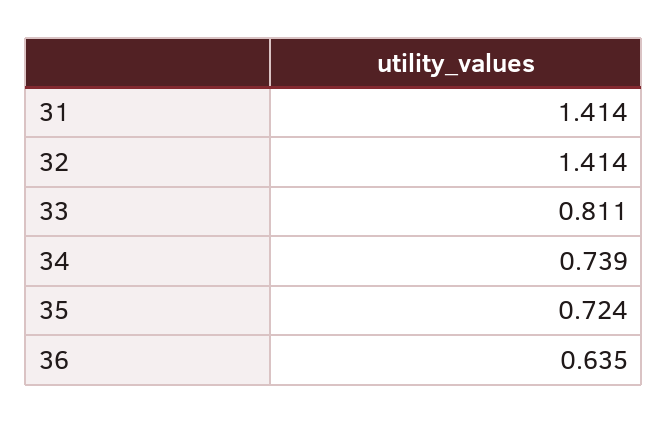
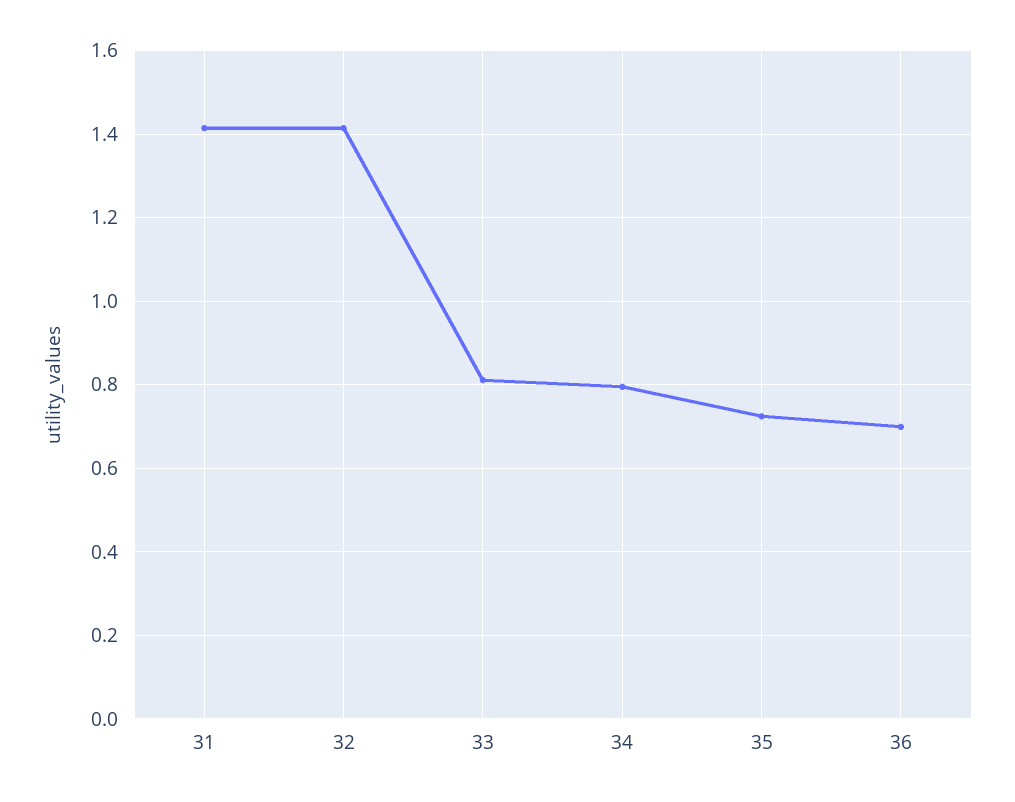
34: 0.739 -> 0.8
36: 0.635 -> 0.7

